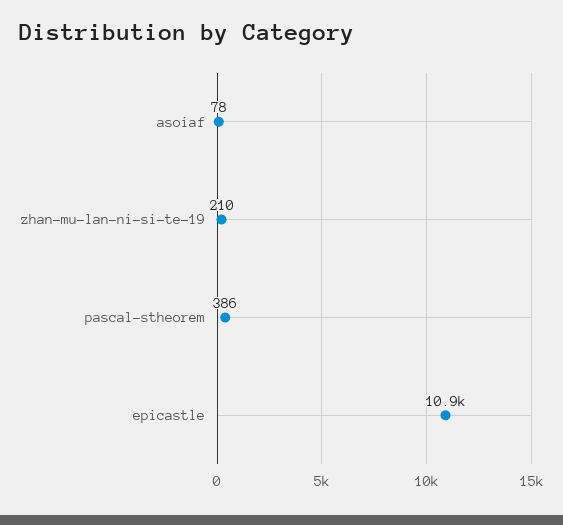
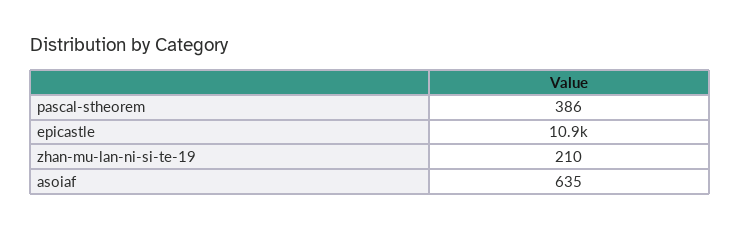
asoiaf: 78 -> 635

